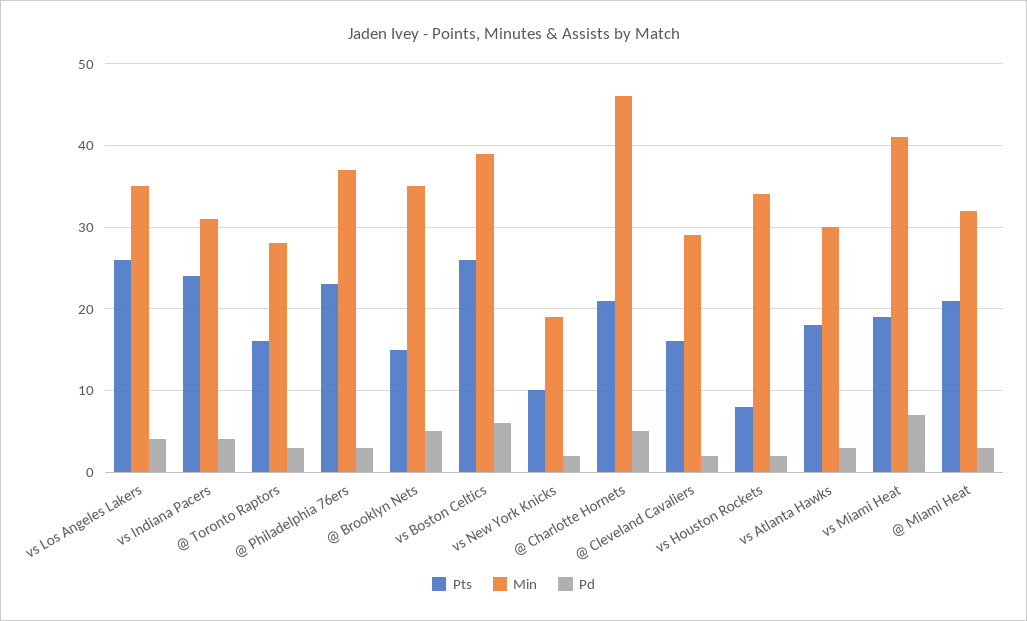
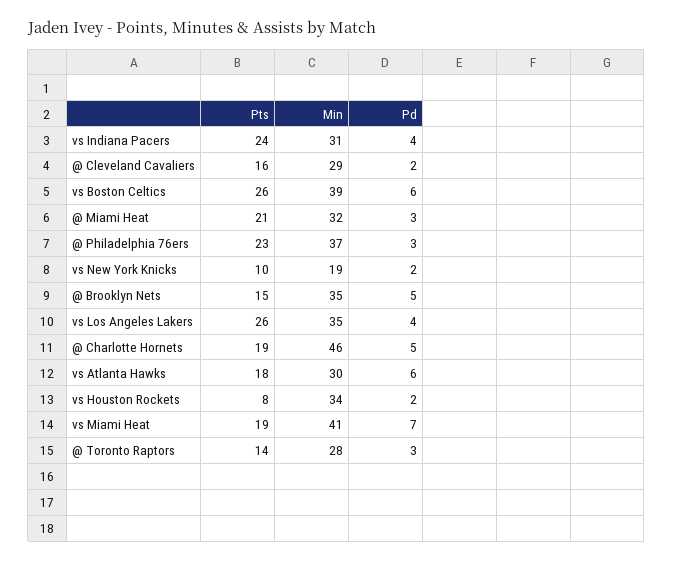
Pts, @ Toronto Raptors: 16 -> 14
Pts, @ Charlotte Hornets: 21 -> 19
Pd, vs Atlanta Hawks: 3 -> 6

